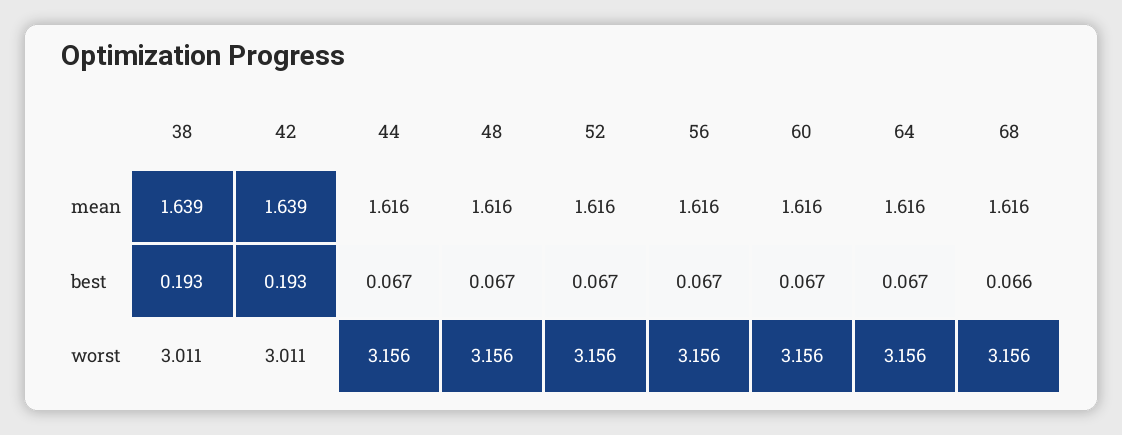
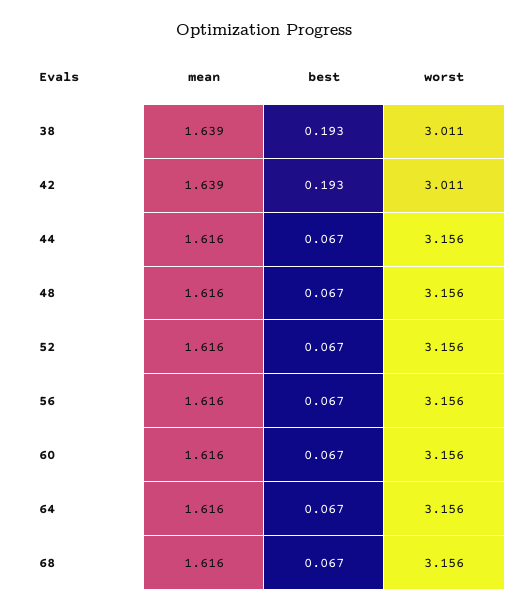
68, best: 0.066 -> 0.067

